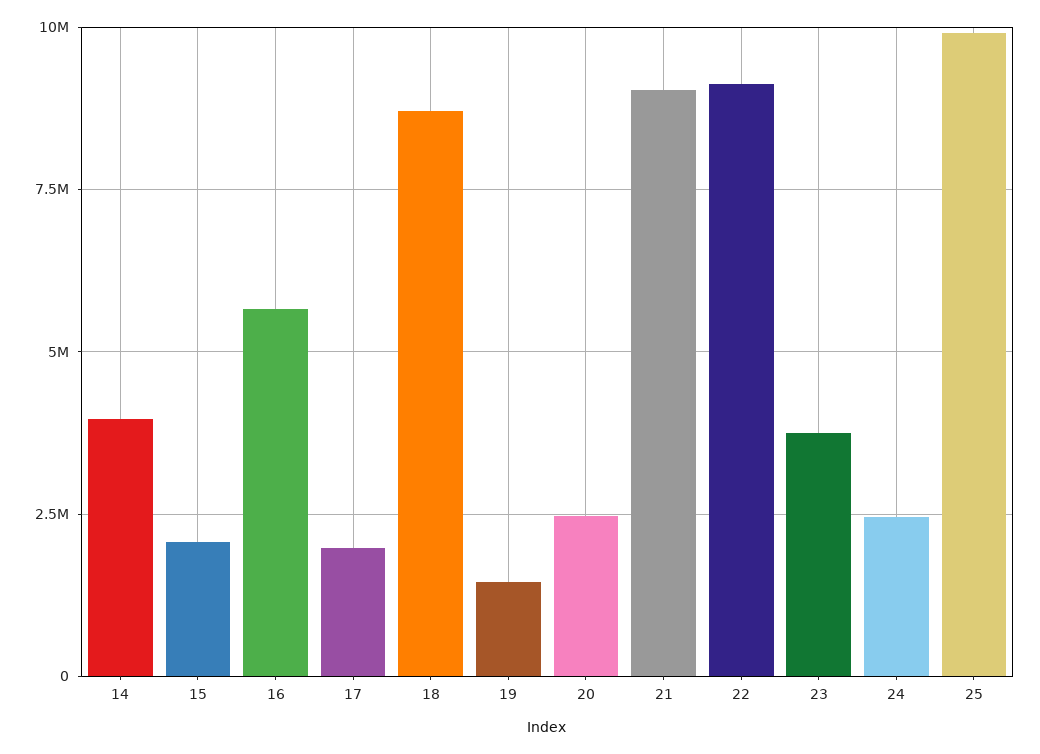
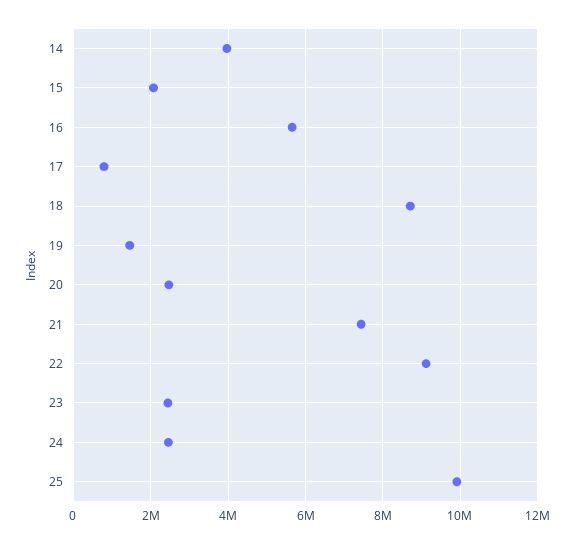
17: 2000000 -> 800000
21: 9000000 -> 7400000
23: 3750000 -> 2400000

